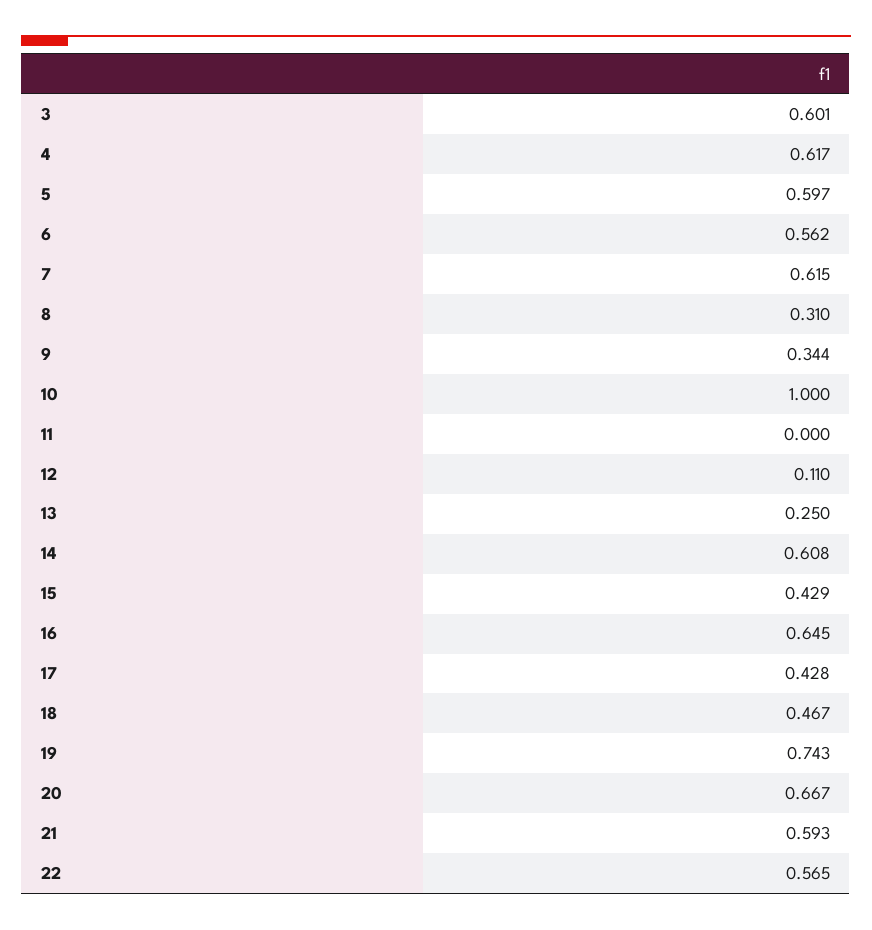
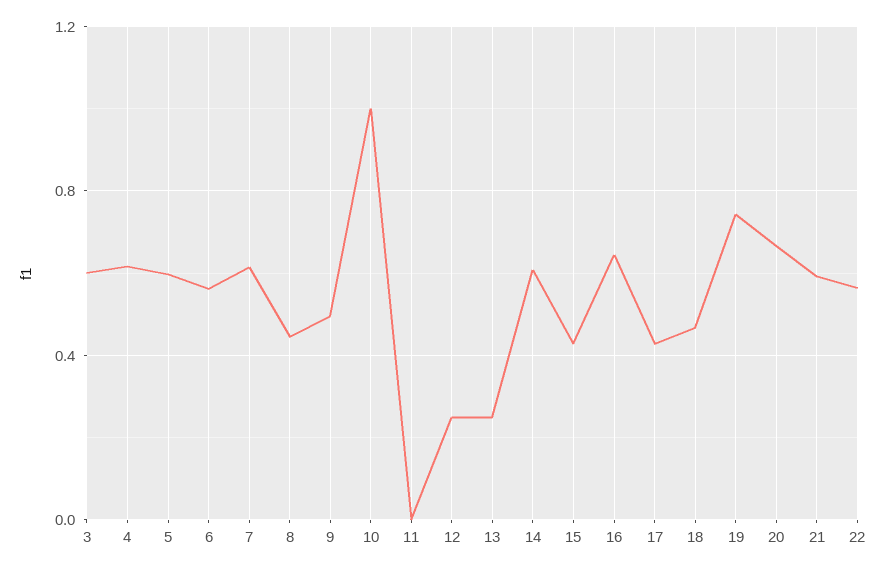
8: 0.31 -> 0.45
9: 0.344 -> 0.5
12: 0.11 -> 0.25

